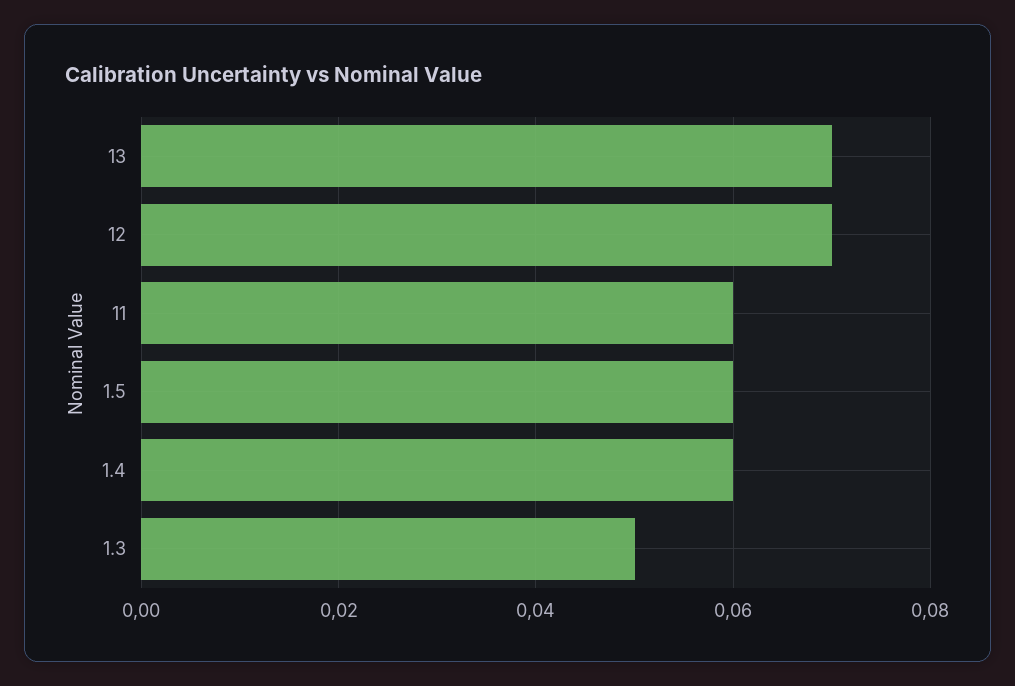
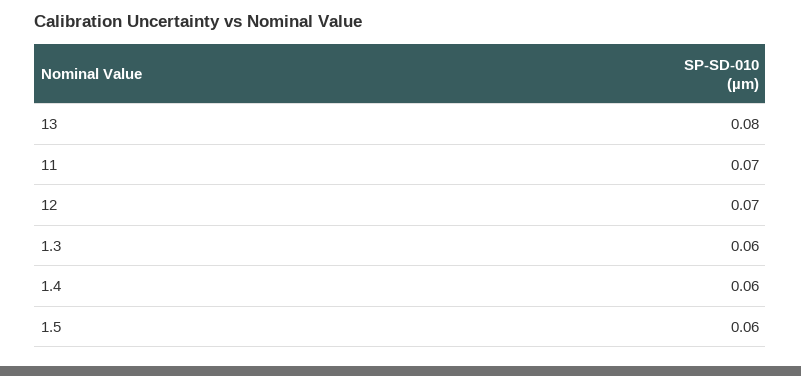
13: 0.07 -> 0.08
11: 0.06 -> 0.07
1.3: 0.05 -> 0.06

